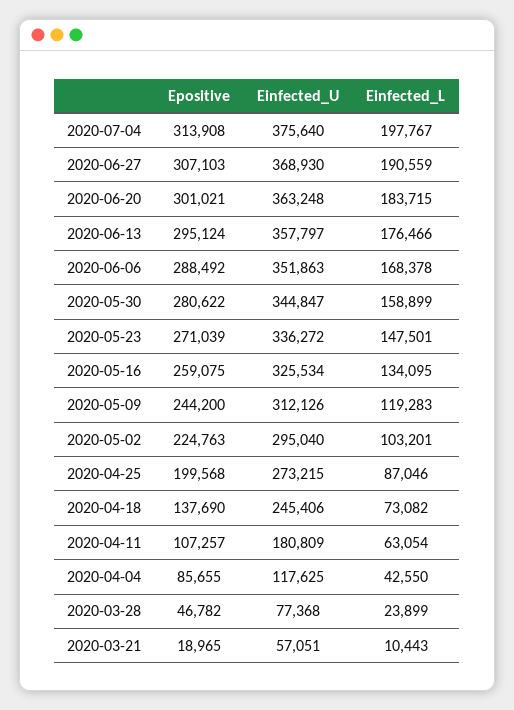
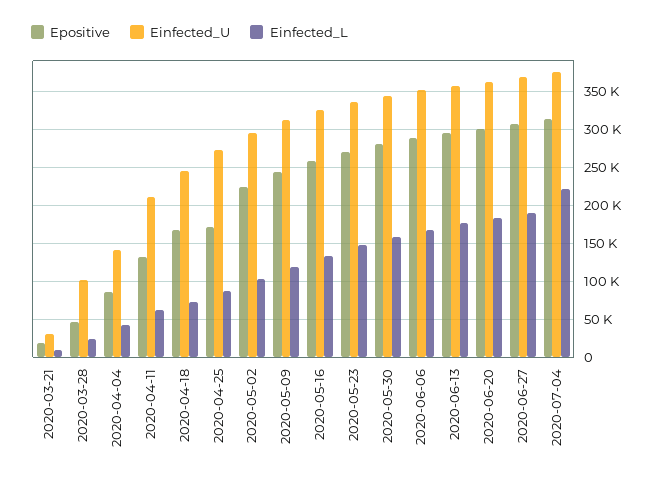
Einfected_L, 2020-07-04: 197767 -> 220000
Epositive, 2020-04-25: 199568 -> 170000
Epositive, 2020-04-18: 137690 -> 170000
Epositive, 2020-04-11: 107257 -> 130000
Einfected_U, 2020-04-11: 180809 -> 210000
Einfected_U, 2020-04-04: 117625 -> 140000
Einfected_U, 2020-03-28: 77368 -> 100000
Einfected_U, 2020-03-21: 57051 -> 30000

